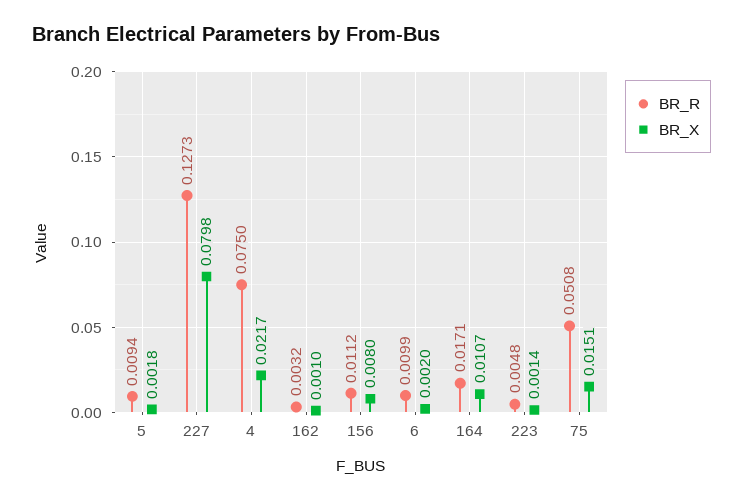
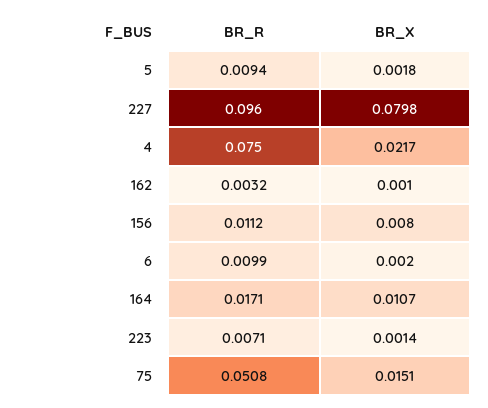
BR_R, 227: 0.1273 -> 0.096
BR_R, 223: 0.0048 -> 0.0071

